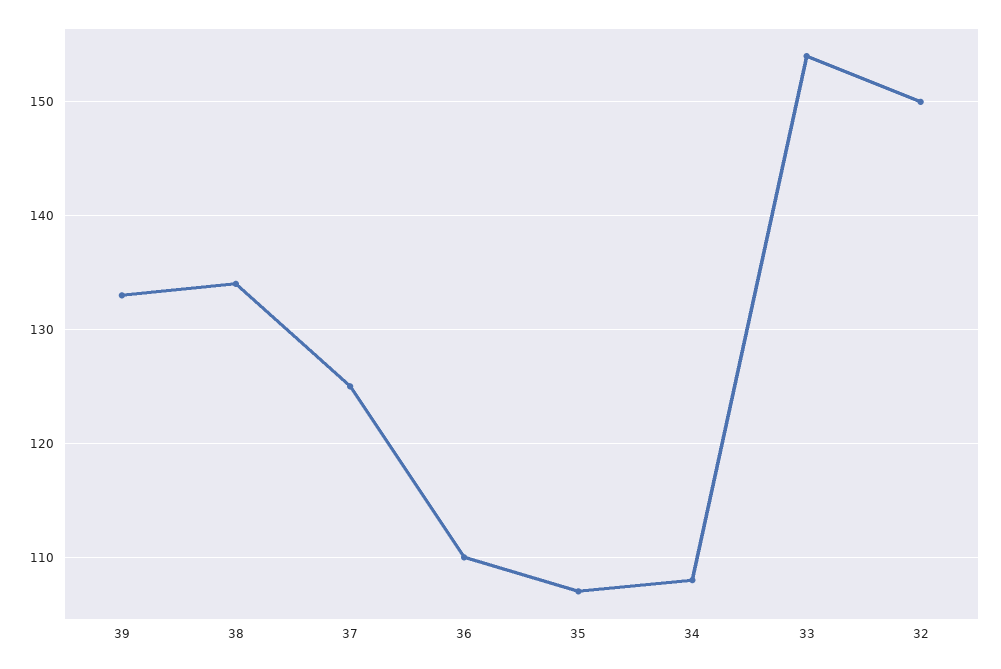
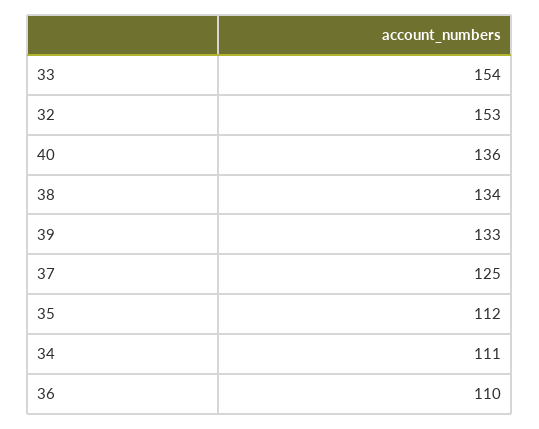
35: 107 -> 112
34: 108 -> 111
32: 150 -> 153
40: none -> 136

